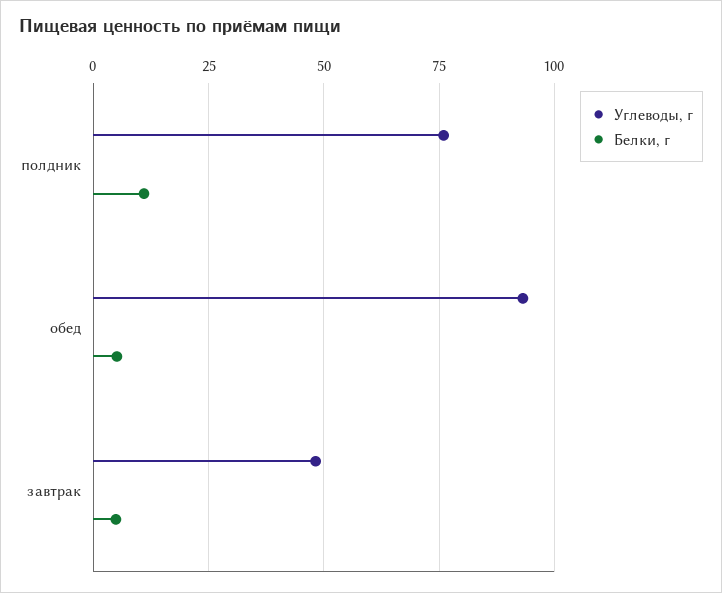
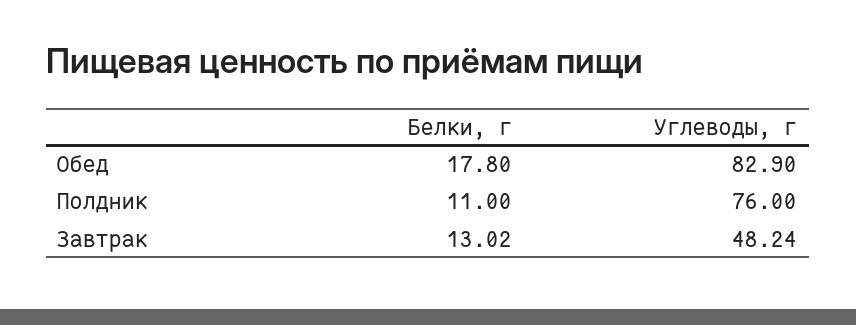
Углеводы, г, обед: 92.5 -> 82.9
Белки, г, обед: 5 -> 17.8
Белки, г, завтрак: 5 -> 13.02

